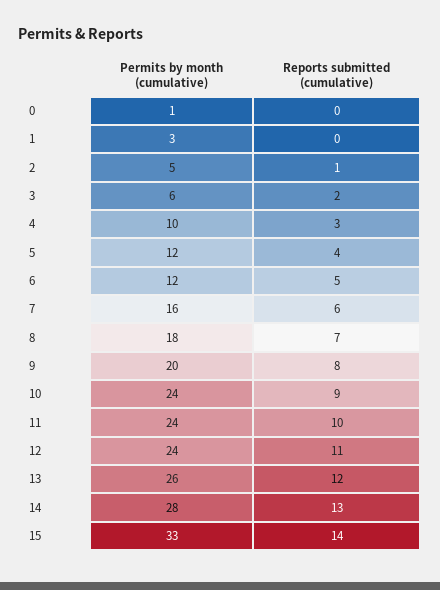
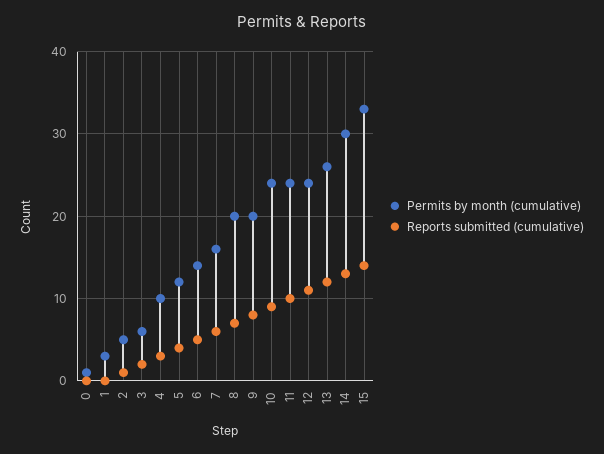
Permits by month (cumulative), 6: 12 -> 14
Permits by month (cumulative), 8: 18 -> 20
Permits by month (cumulative), 14: 28 -> 30

